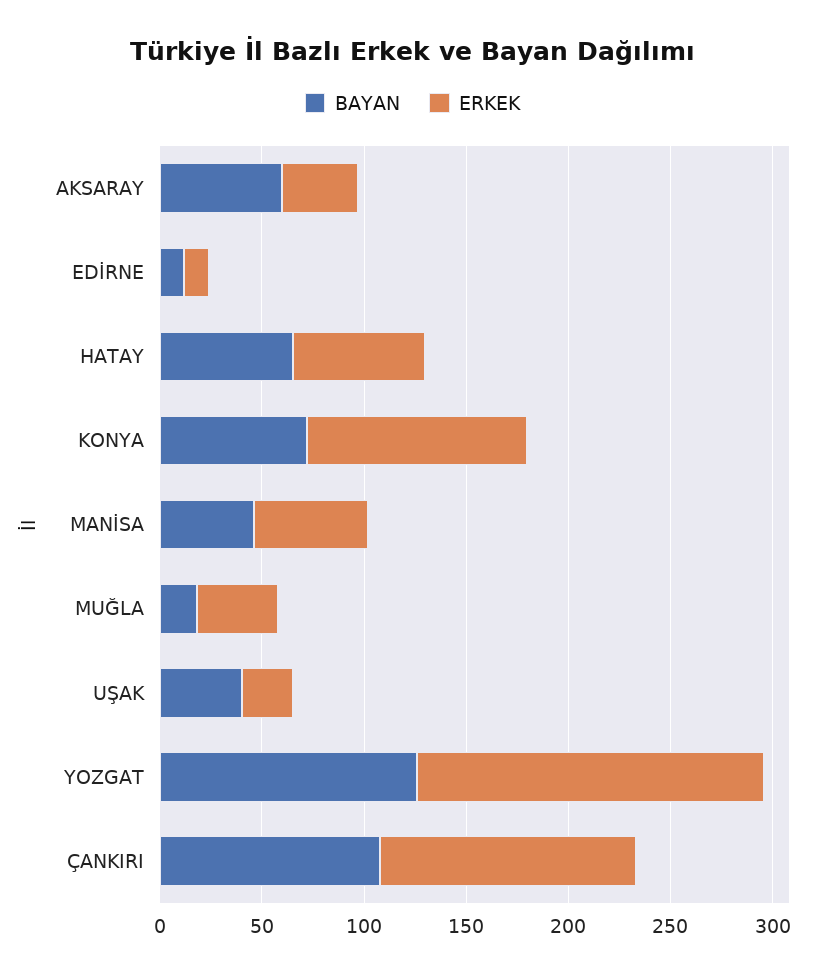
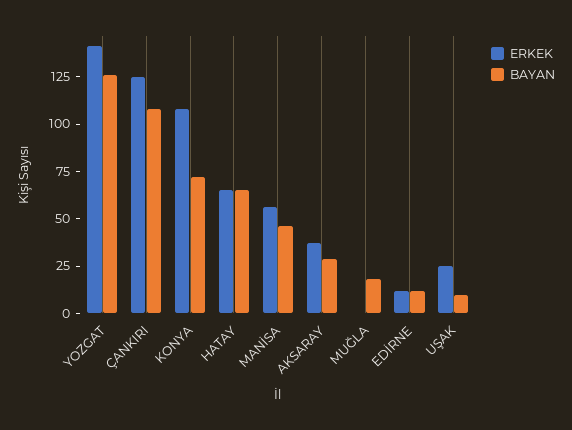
BAYAN, AKSARAY: 60 -> 30
ERKEK, MUĞLA: 40 -> 0
BAYAN, UŞAK: 40 -> 10
ERKEK, YOZGAT: 170 -> 140

